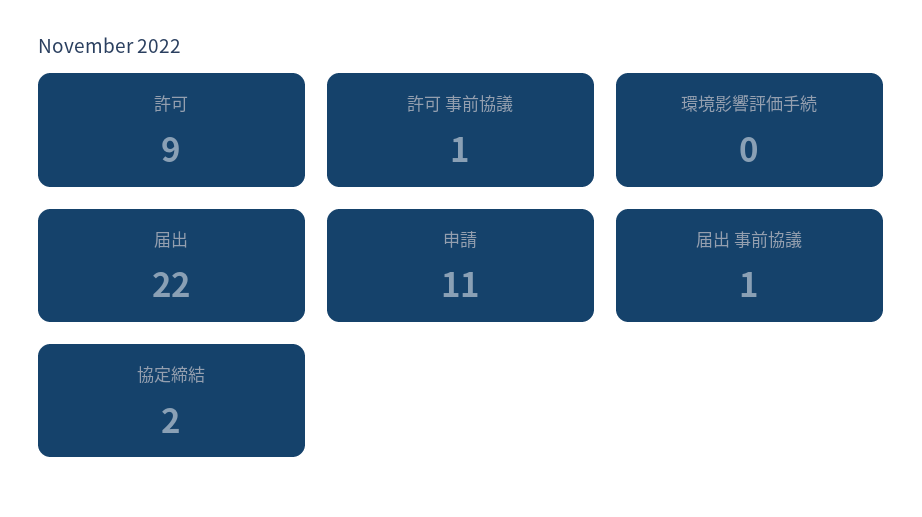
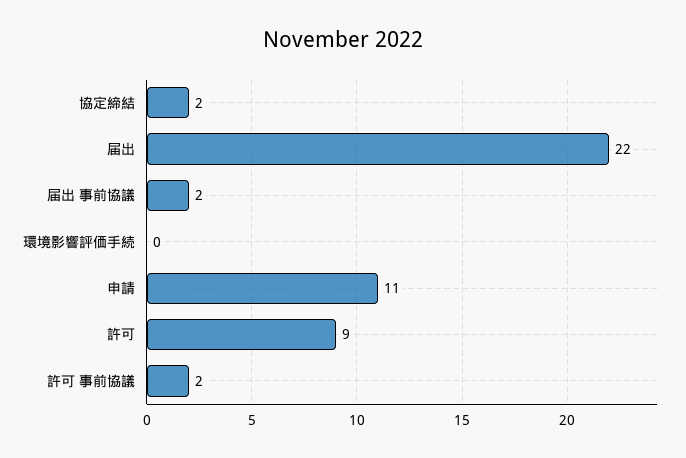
許可 事前協議: 1 -> 2
届出 事前協議: 1 -> 2

